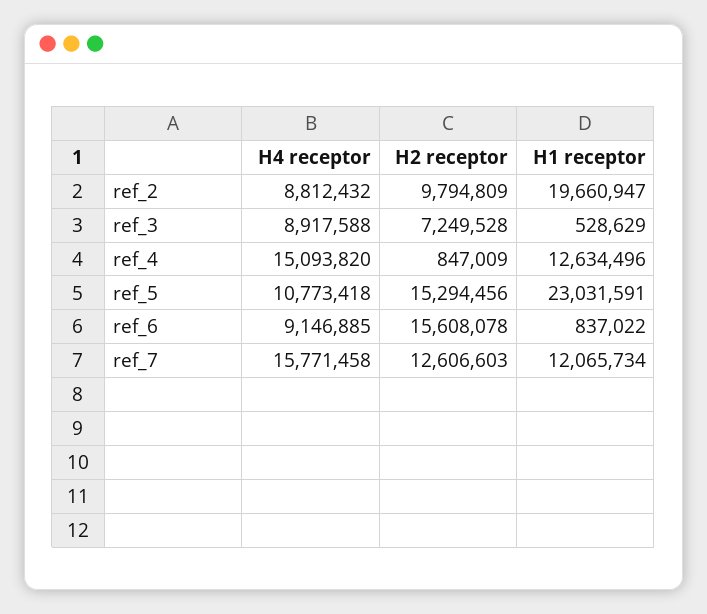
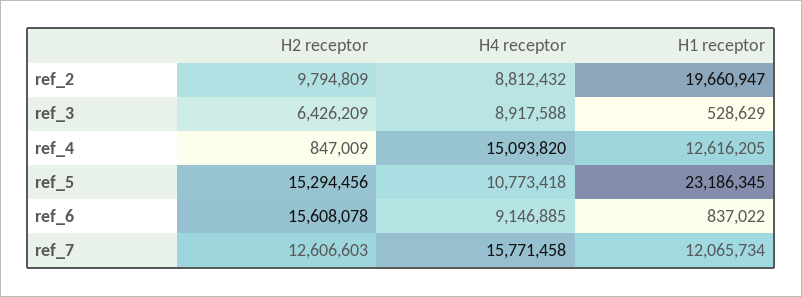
H2 receptor, ref_3: 7249528 -> 6426209
H1 receptor, ref_4: 12634496 -> 12616205
H1 receptor, ref_5: 23031591 -> 23186345

